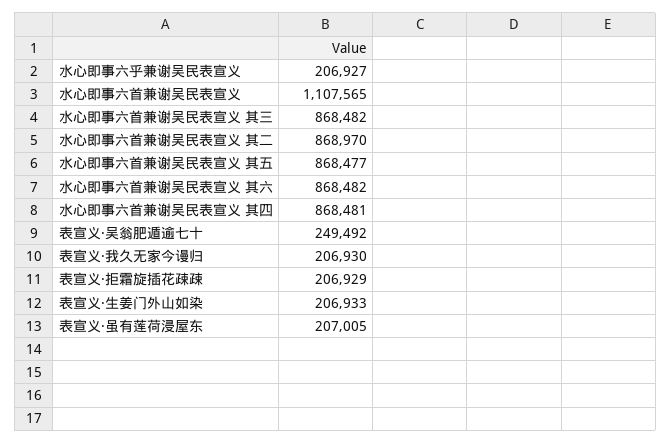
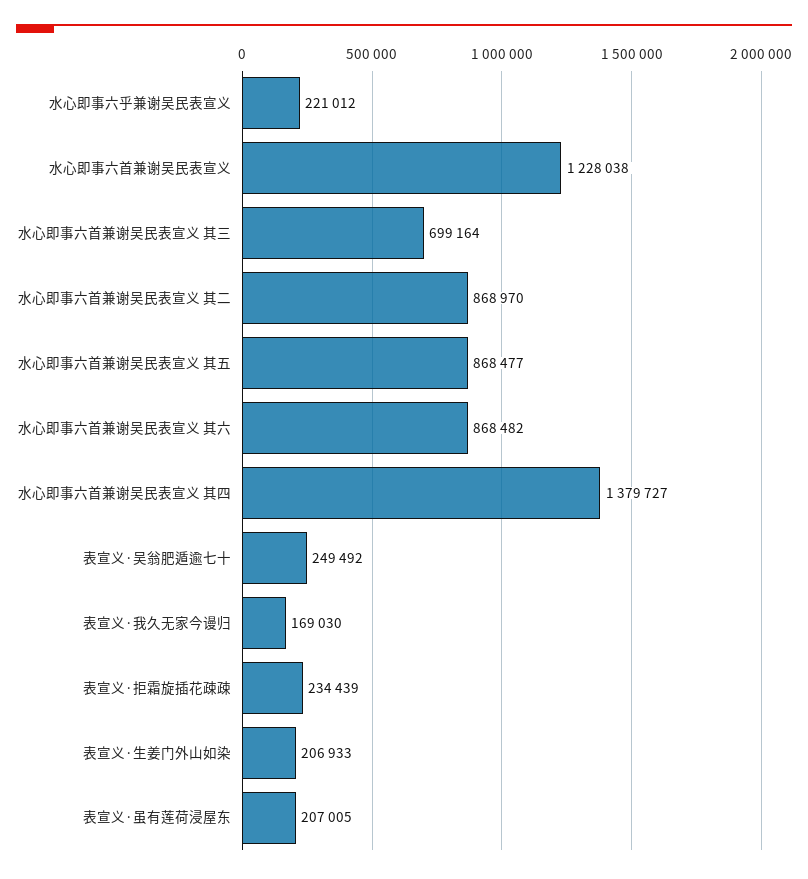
水心即事六乎兼谢吴民表宣义: 206927 -> 221012
水心即事六首兼谢吴民表宣义: 1107565 -> 1228038
水心即事六首兼谢吴民表宣义 其三: 868482 -> 699164
水心即事六首兼谢吴民表宣义 其四: 868481 -> 1379727
表宣义·我久无家今谩归: 206930 -> 169030
表宣义·拒霜旋插花疎疎: 206929 -> 234439

